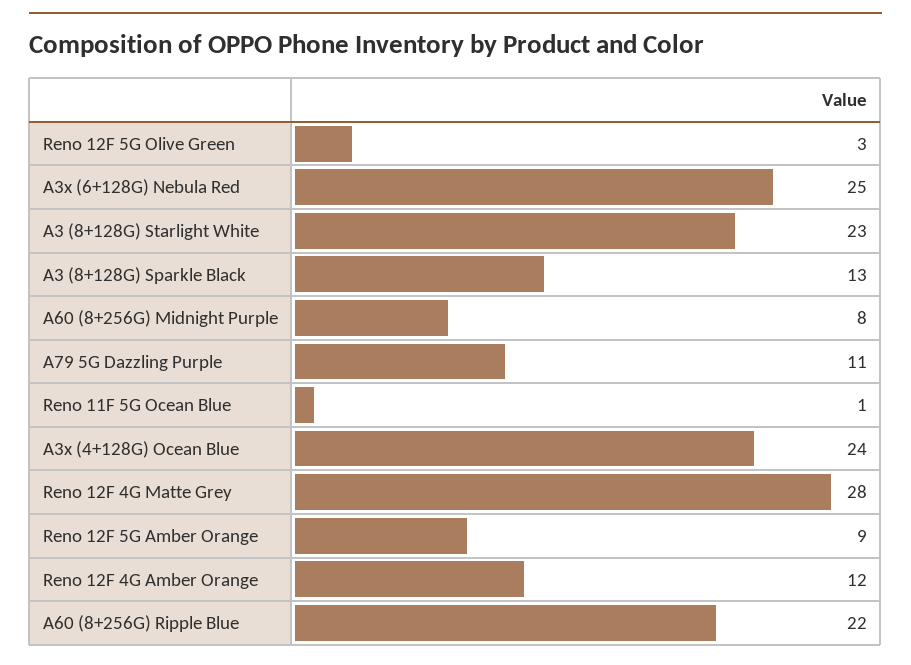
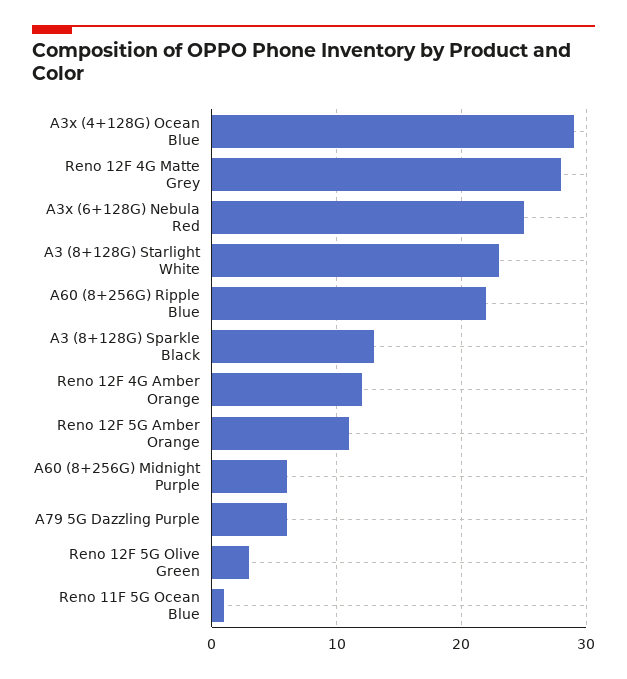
A60 (8+256G) Midnight Purple: 8 -> 6
A79 5G Dazzling Purple: 11 -> 6
A3x (4+128G) Ocean Blue: 24 -> 29
Reno 12F 5G Amber Orange: 9 -> 11

